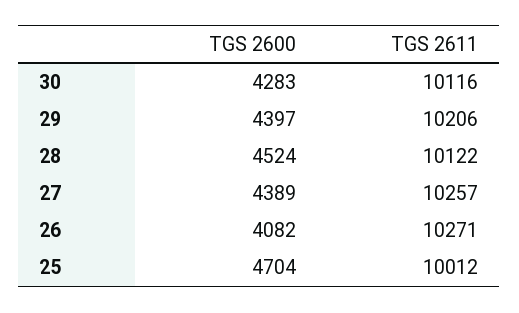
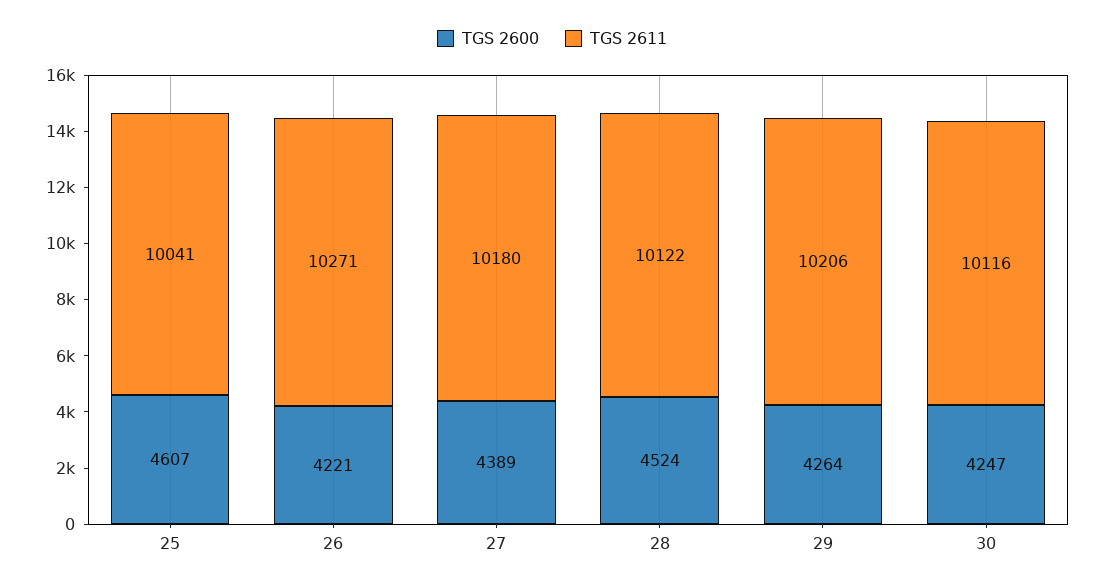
TGS 2600, 30: 4283 -> 4247
TGS 2600, 29: 4397 -> 4264
TGS 2611, 27: 10257 -> 10180
TGS 2600, 26: 4082 -> 4221
TGS 2600, 25: 4704 -> 4607
TGS 2611, 25: 10012 -> 10041

